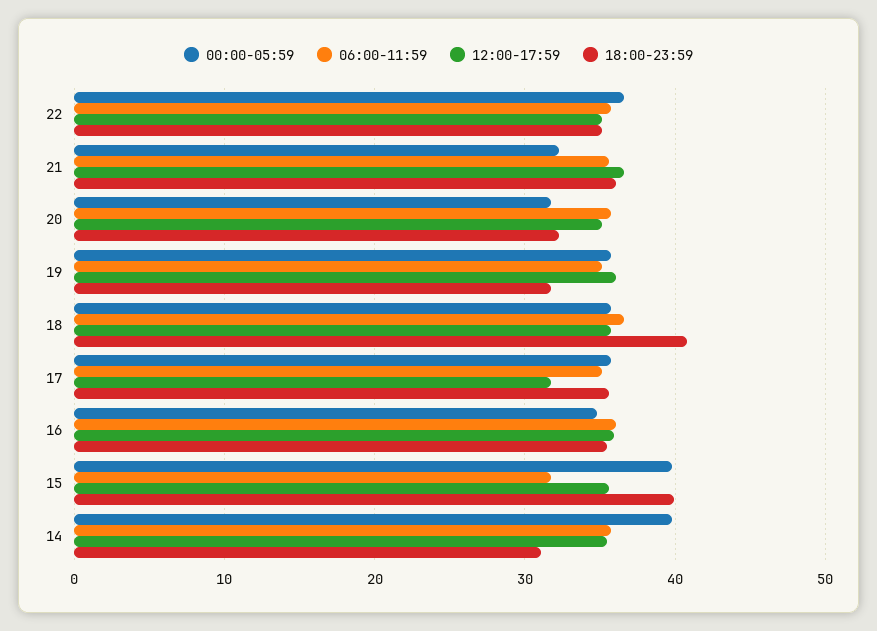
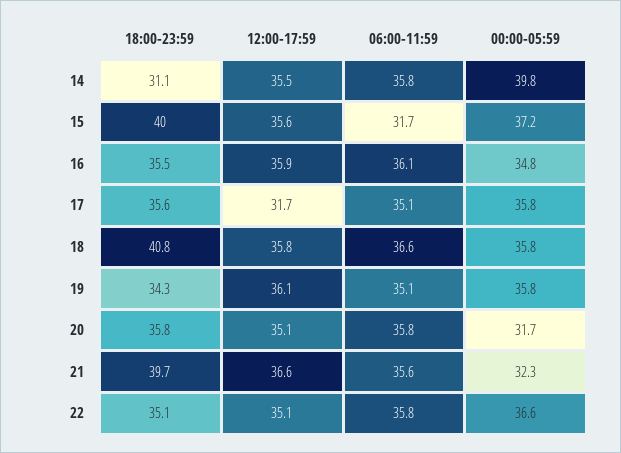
18:00-23:59, 21: 36 -> 39.7
18:00-23:59, 20: 32 -> 35.8
18:00-23:59, 19: 32 -> 34.3
00:00-05:59, 15: 40 -> 37.2

